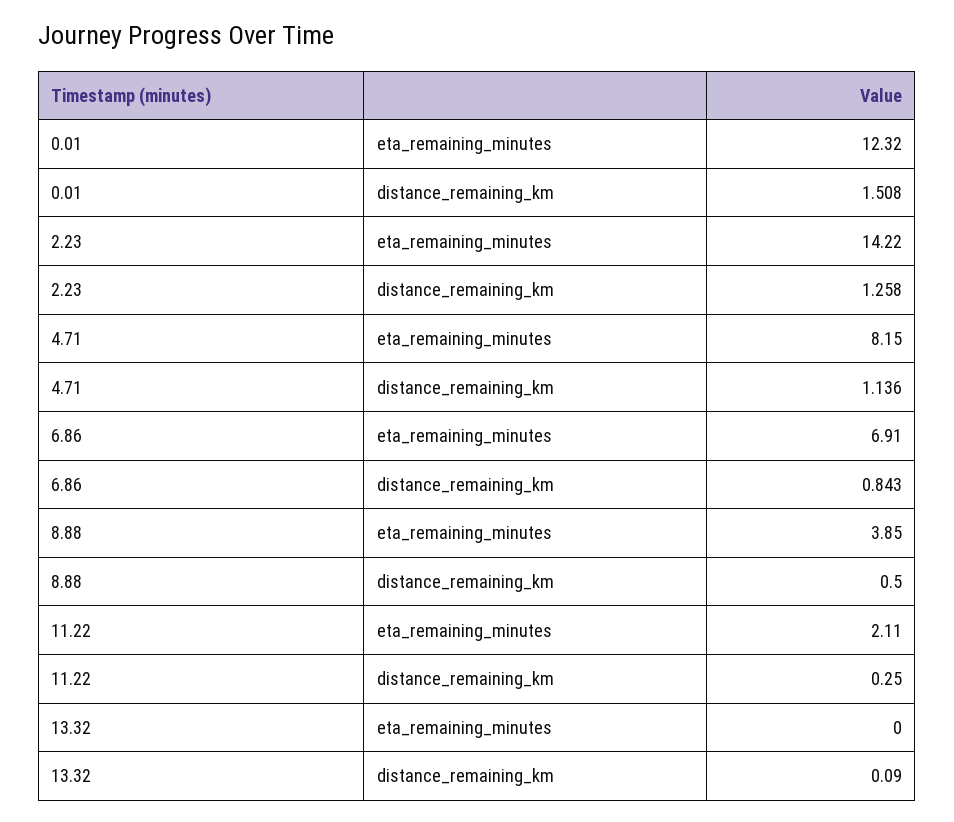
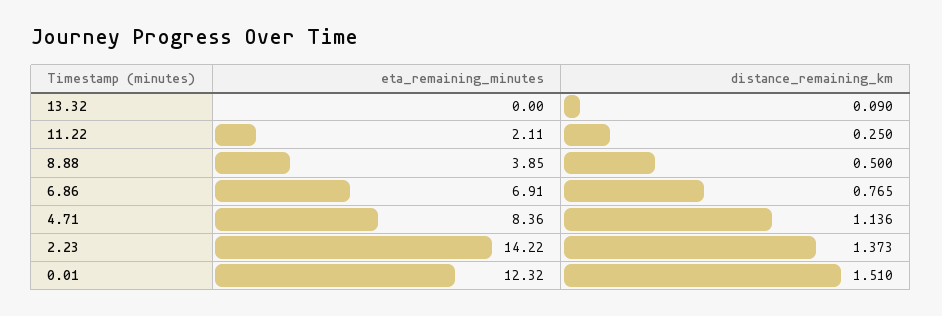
0.01, distance_remaining_km: 1.508 -> 1.51
2.23, distance_remaining_km: 1.258 -> 1.373
4.71, eta_remaining_minutes: 8.15 -> 8.36
6.86, distance_remaining_km: 0.843 -> 0.765

